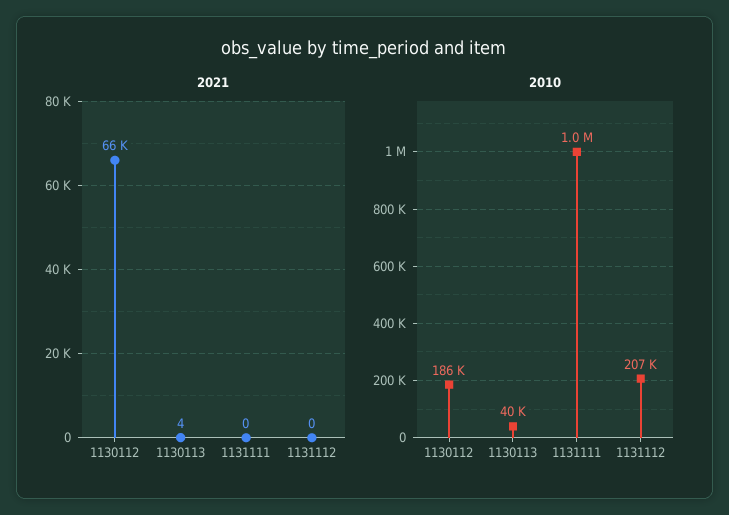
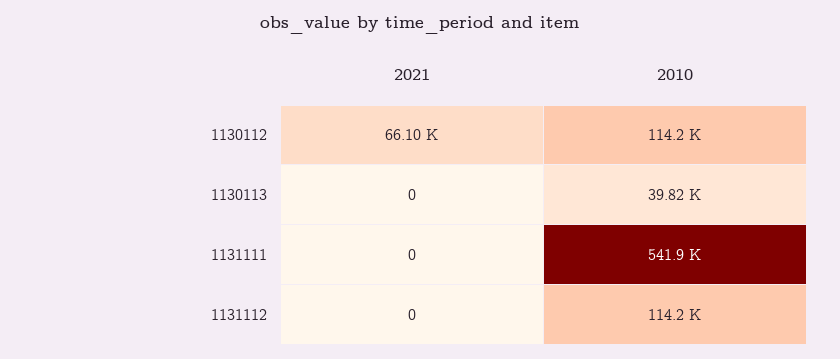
2021, 1130113: 4 -> 0
2010, 1130112: 186000 -> 114200
2010, 1131111: 1000000 -> 541900
2010, 1131112: 207000 -> 114200

